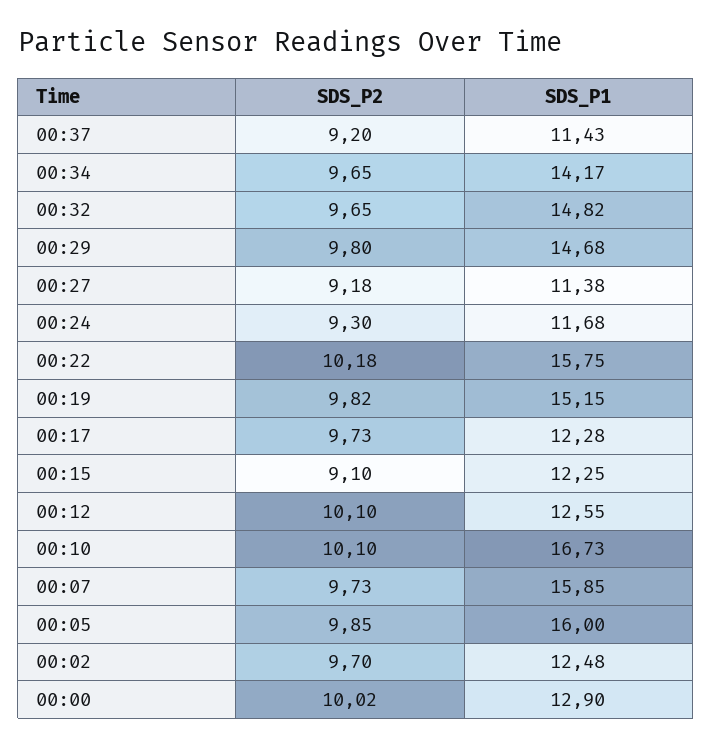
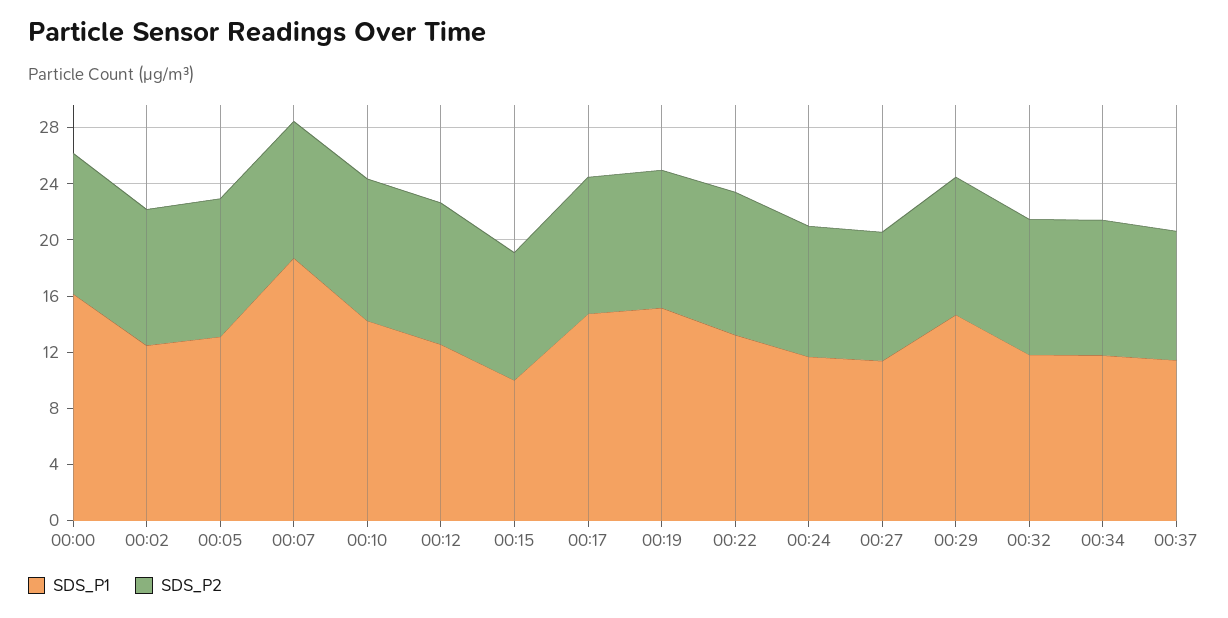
SDS_P1, 00:34: 14.17 -> 12
SDS_P1, 00:32: 14.82 -> 12
SDS_P1, 00:22: 15.75 -> 13
SDS_P1, 00:17: 12.28 -> 15
SDS_P1, 00:15: 12.25 -> 10
SDS_P1, 00:10: 16.73 -> 14
SDS_P1, 00:07: 15.85 -> 19
SDS_P1, 00:05: 16 -> 13
SDS_P1, 00:00: 12.9 -> 16

